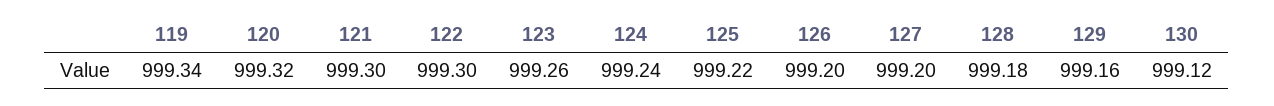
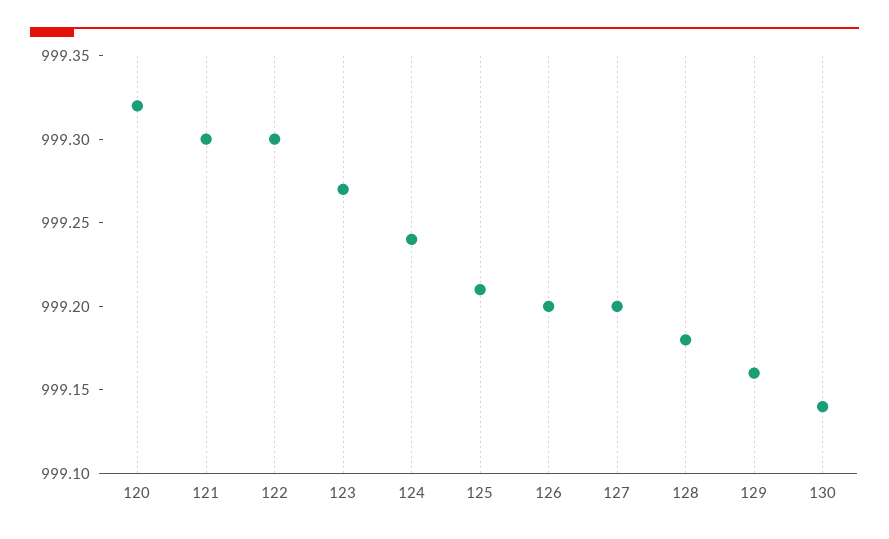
119: 999.34 -> none
123: 999.26 -> 999.27
125: 999.22 -> 999.21
130: 999.12 -> 999.14

